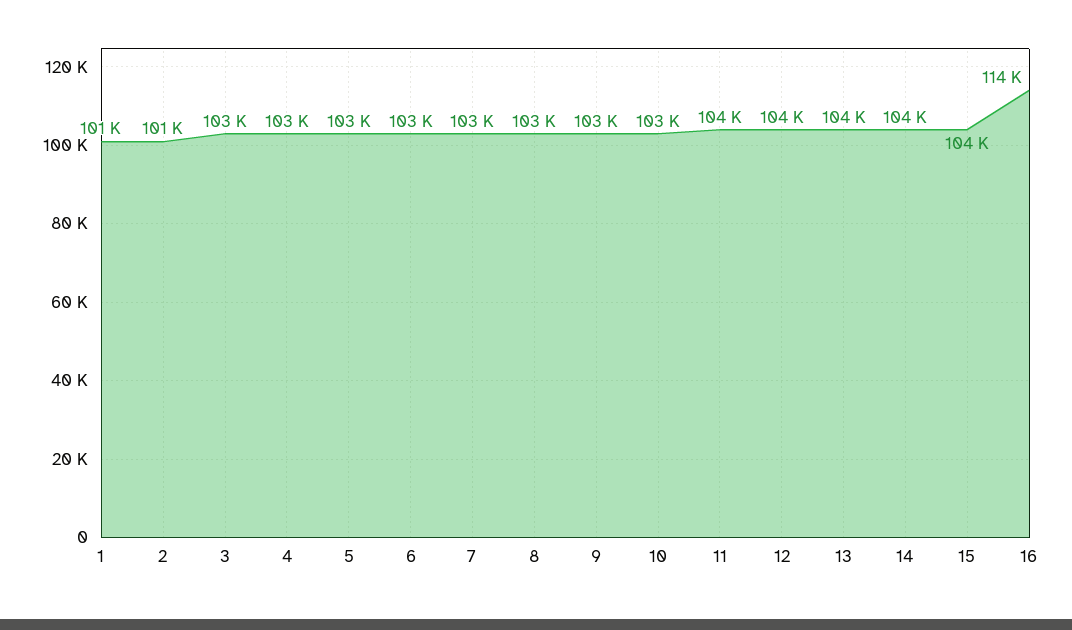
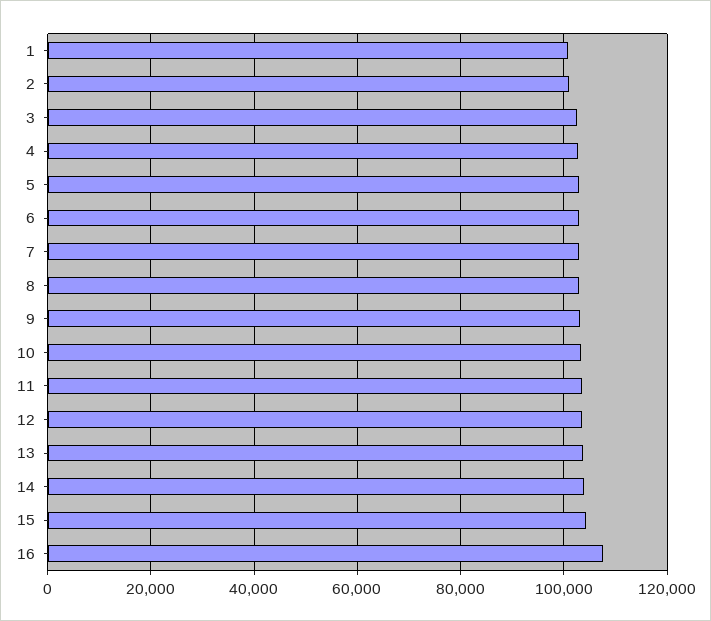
16: 114000 -> 108000

